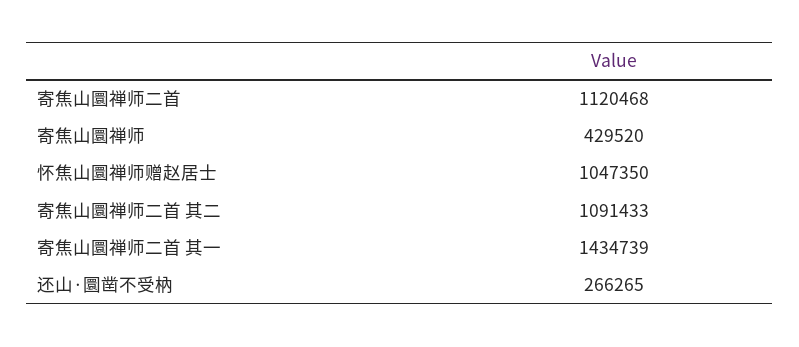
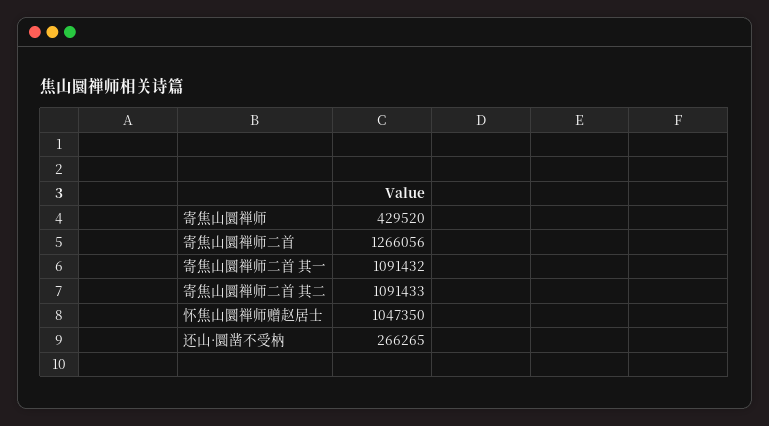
寄焦山圜禅师二首: 1120468 -> 1266056
寄焦山圜禅师二首 其一: 1434739 -> 1091432

